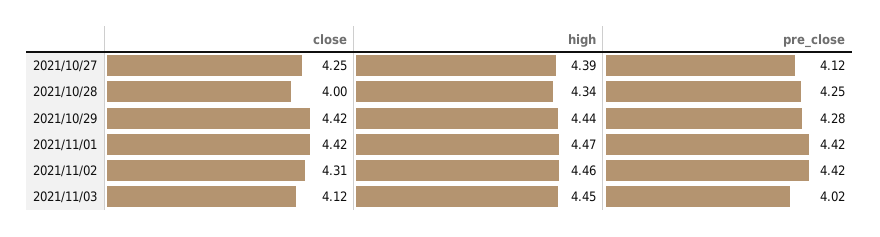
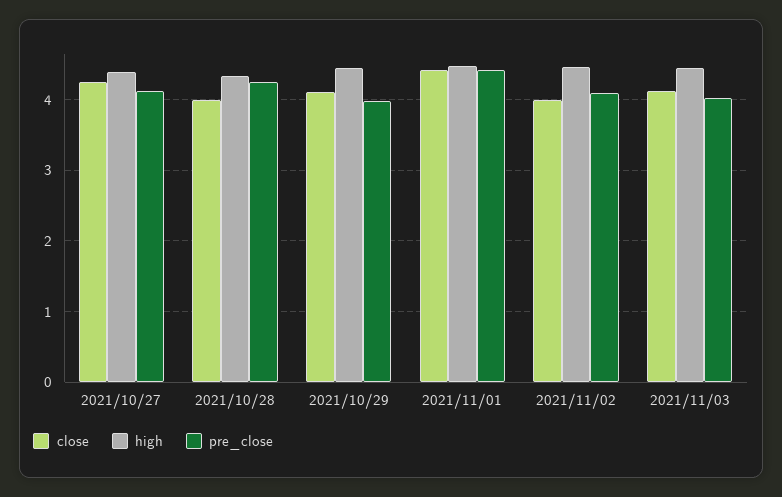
close, 2021/10/29: 4.42 -> 4.1
pre_close, 2021/10/29: 4.28 -> 4
close, 2021/11/02: 4.31 -> 4
pre_close, 2021/11/02: 4.42 -> 4.1

